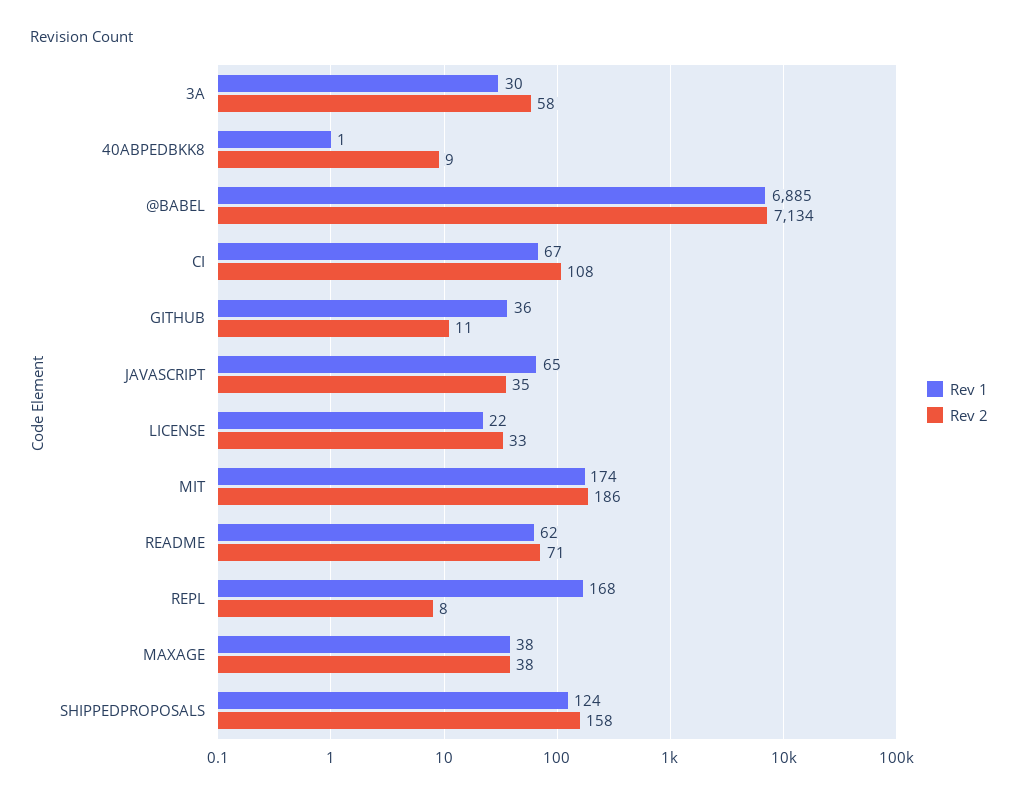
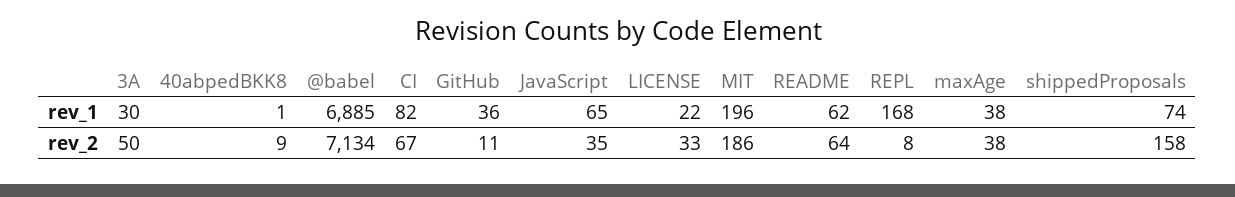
Rev 2, 3A: 58 -> 50
Rev 1, CI: 67 -> 82
Rev 2, CI: 108 -> 67
Rev 1, MIT: 174 -> 196
Rev 2, README: 71 -> 64
Rev 1, SHIPPEDPROPOSALS: 124 -> 74

